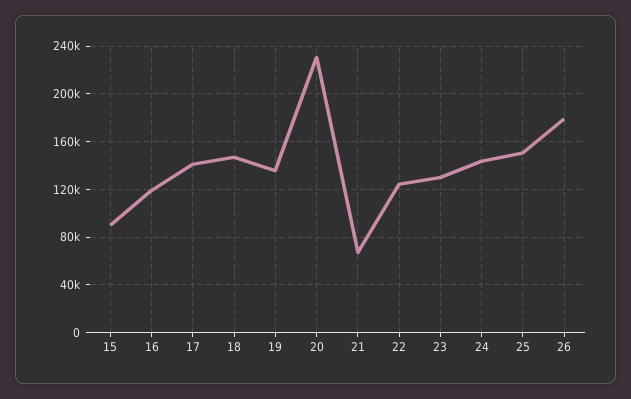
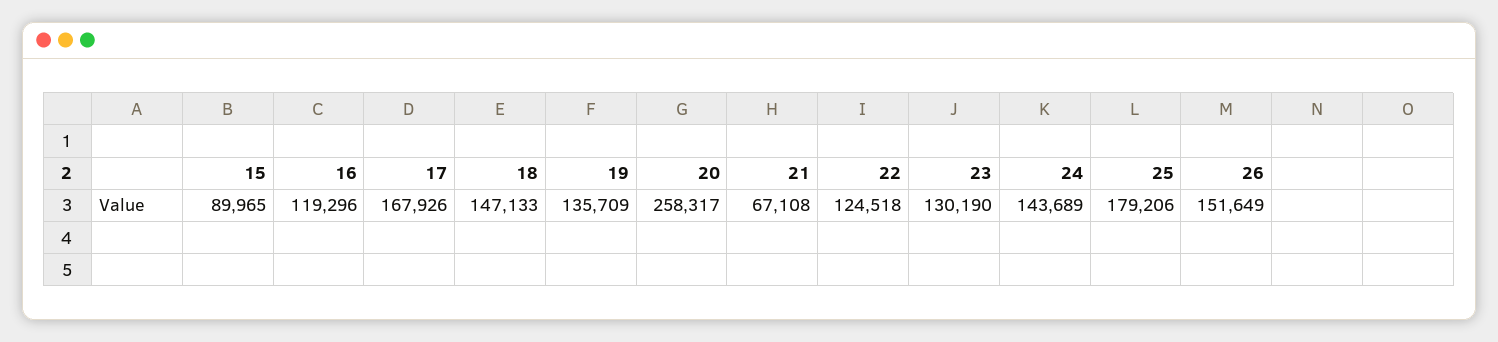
17: 140000 -> 167926
20: 230000 -> 258317
25: 150000 -> 179206
26: 180000 -> 151649

